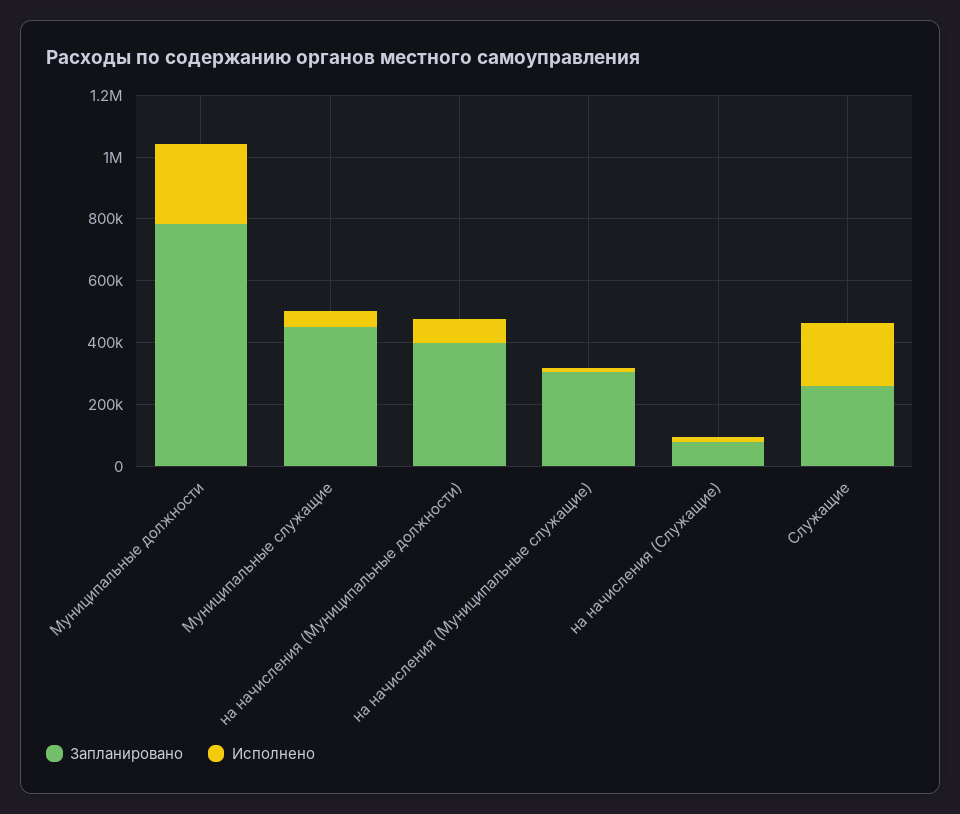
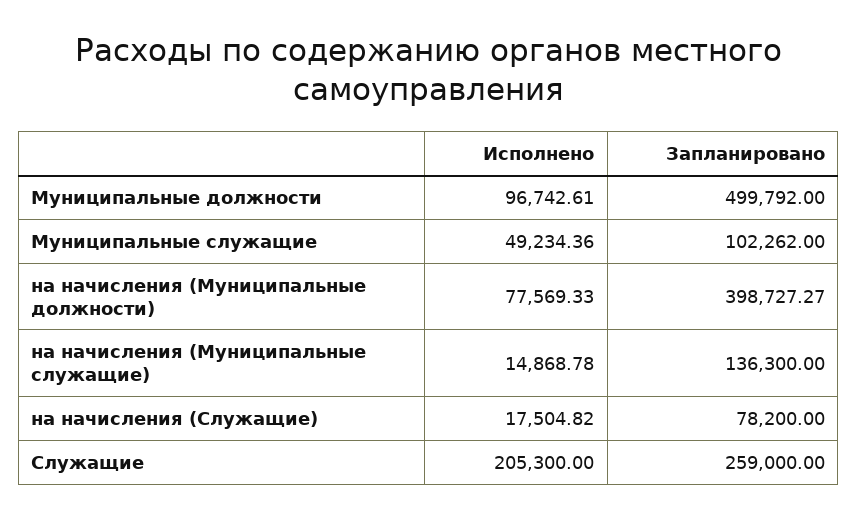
Запланировано, Муниципальные должности: 800000 -> 499792
Исполнено, Муниципальные должности: 250000 -> 96742.61
Запланировано, Муниципальные служащие: 450000 -> 102262
Запланировано, на начисления (Муниципальные служащие): 300000 -> 136300

